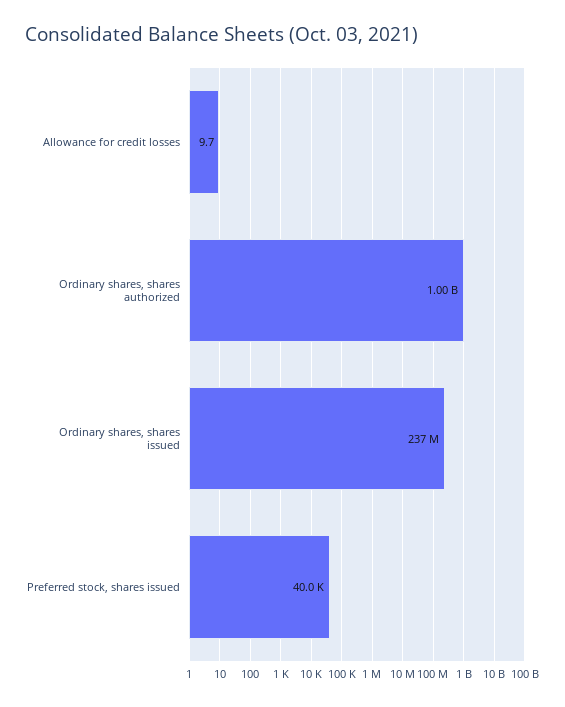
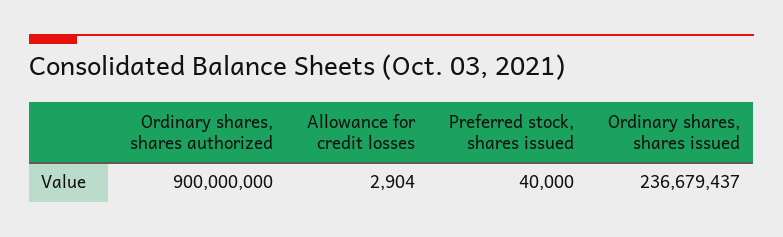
Allowance for credit losses: 9.7 -> 2904
Ordinary shares, shares authorized: 1000000000 -> 900000000

